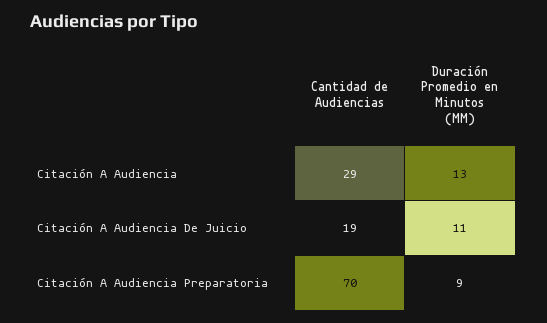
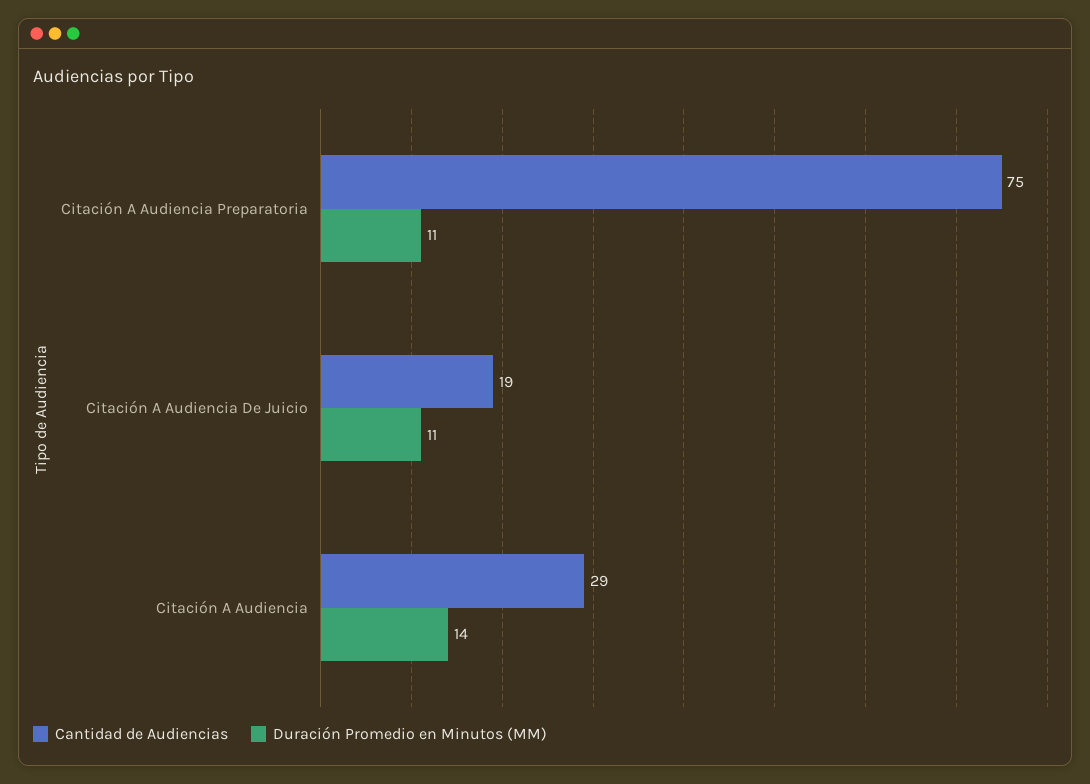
Duración Promedio en Minutos (MM), Citación A Audiencia: 13 -> 14
Cantidad de Audiencias, Citación A Audiencia Preparatoria: 70 -> 75
Duración Promedio en Minutos (MM), Citación A Audiencia Preparatoria: 9 -> 11

